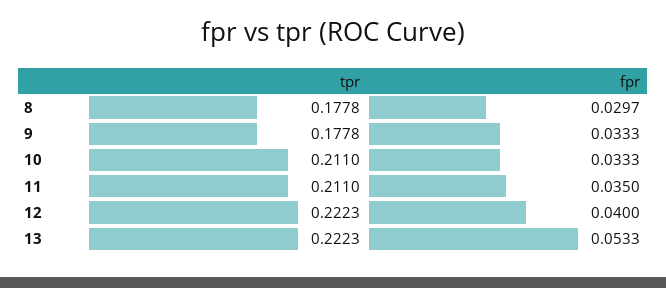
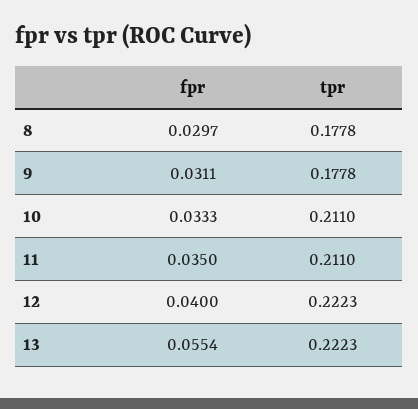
fpr, 9: 0.0333 -> 0.0311
fpr, 13: 0.0533 -> 0.0554

